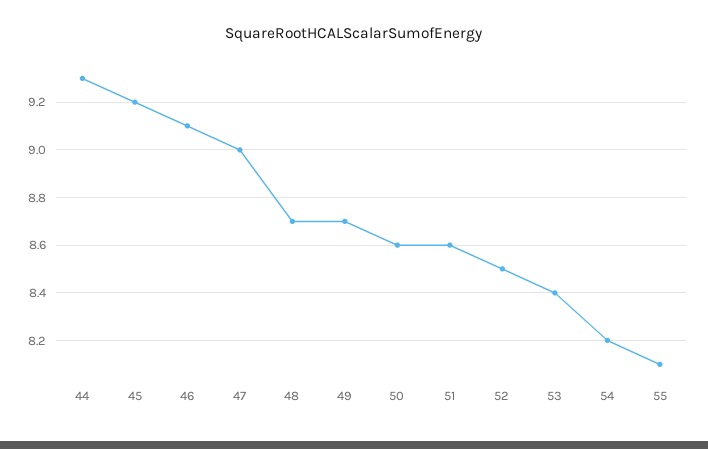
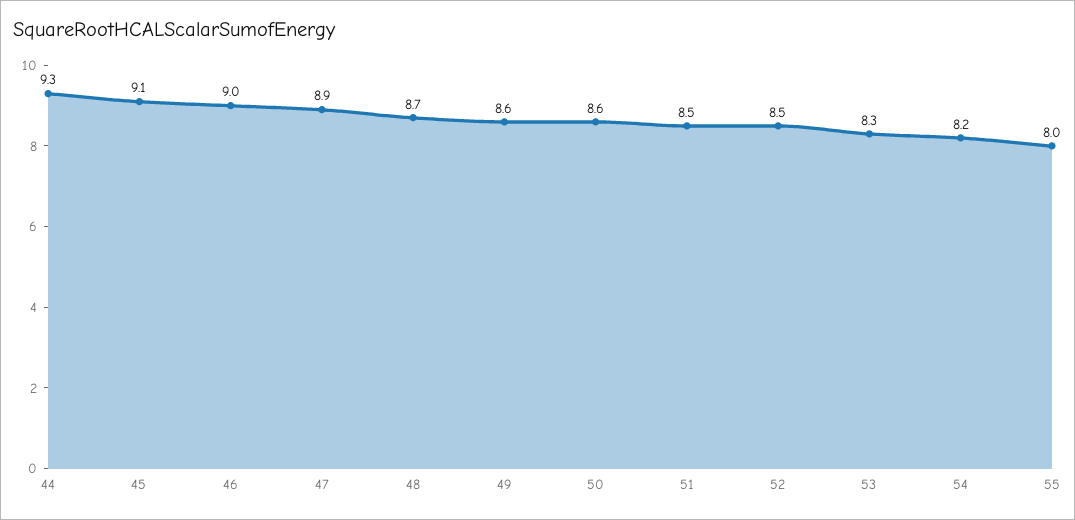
45: 9.2 -> 9.1
46: 9.1 -> 9
47: 9 -> 8.9
49: 8.7 -> 8.6
51: 8.6 -> 8.5
53: 8.4 -> 8.3
55: 8.1 -> 8

